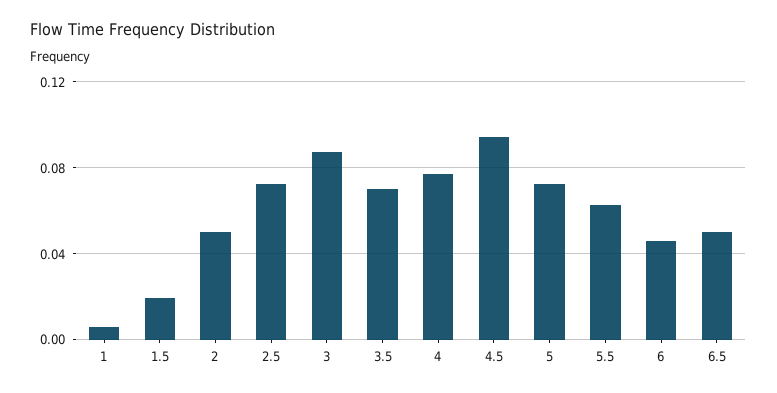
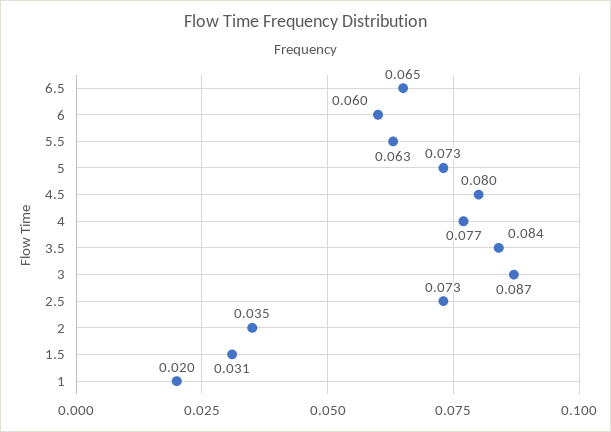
1: 0.005 -> 0.02
1.5: 0.02 -> 0.031
2: 0.05 -> 0.035
3.5: 0.07 -> 0.084
4.5: 0.095 -> 0.08
6: 0.045 -> 0.06
6.5: 0.05 -> 0.065

